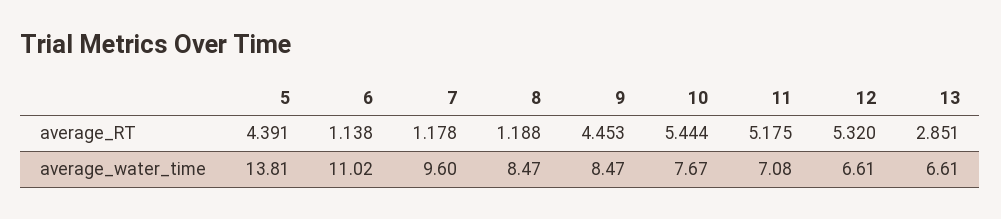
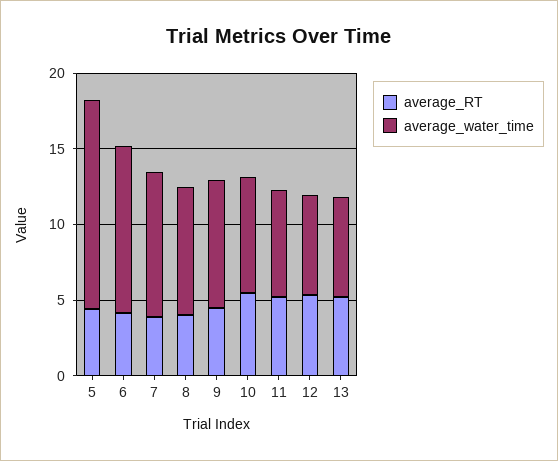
average_RT, 6: 1.138 -> 4
average_RT, 7: 1.178 -> 4
average_RT, 8: 1.188 -> 4
average_RT, 13: 2.851 -> 5

